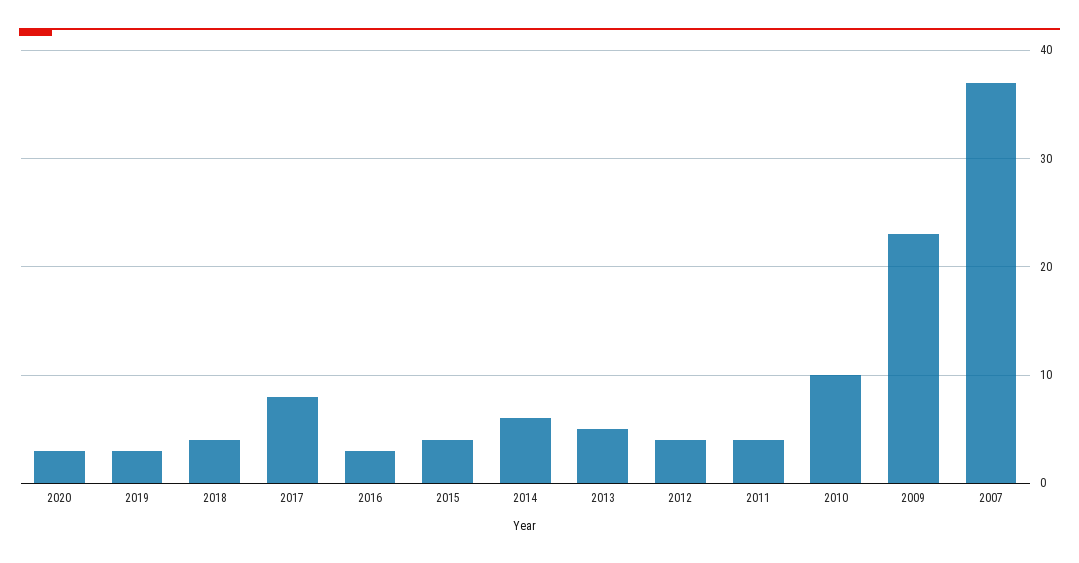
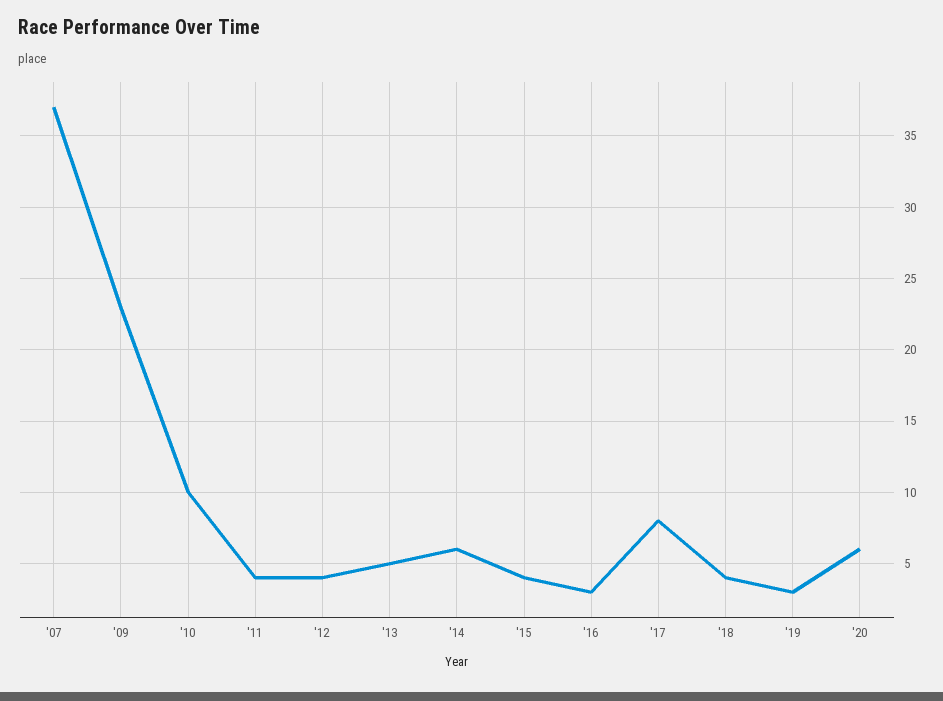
2020: 3 -> 6

